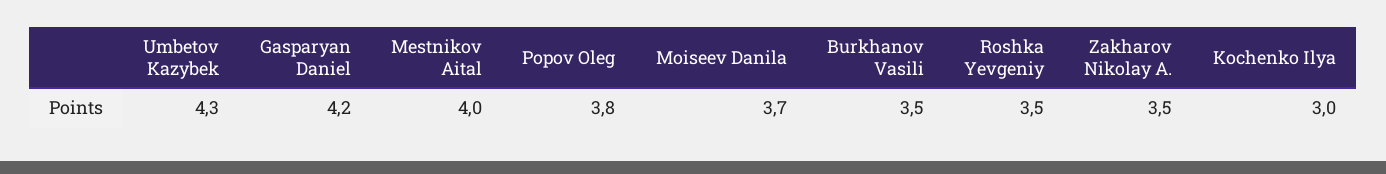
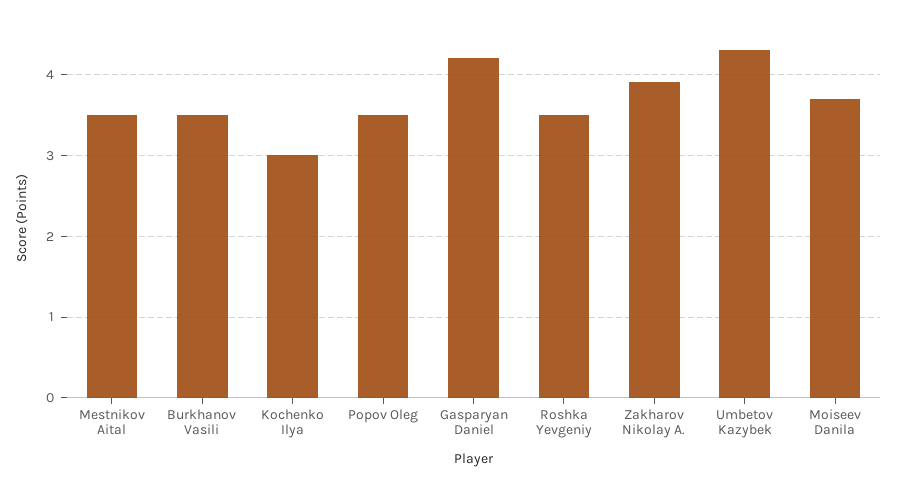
Mestnikov Aital: 4 -> 3.5
Popov Oleg: 3.8 -> 3.5
Zakharov Nikolay A.: 3.5 -> 3.9

